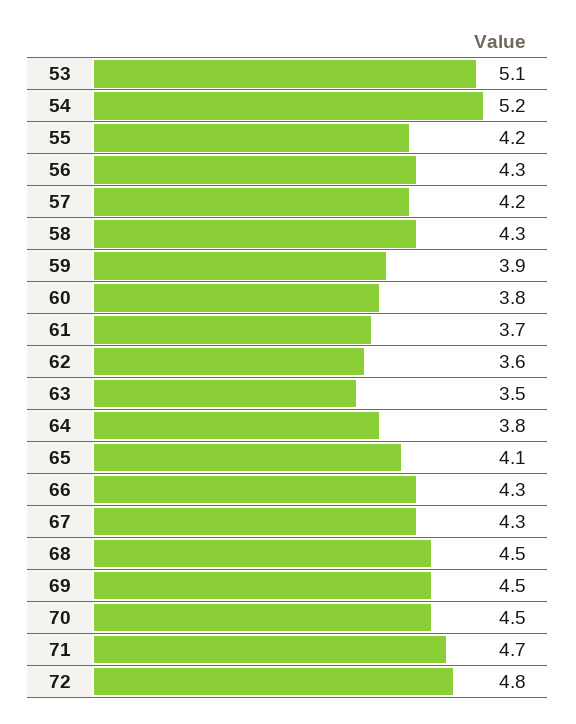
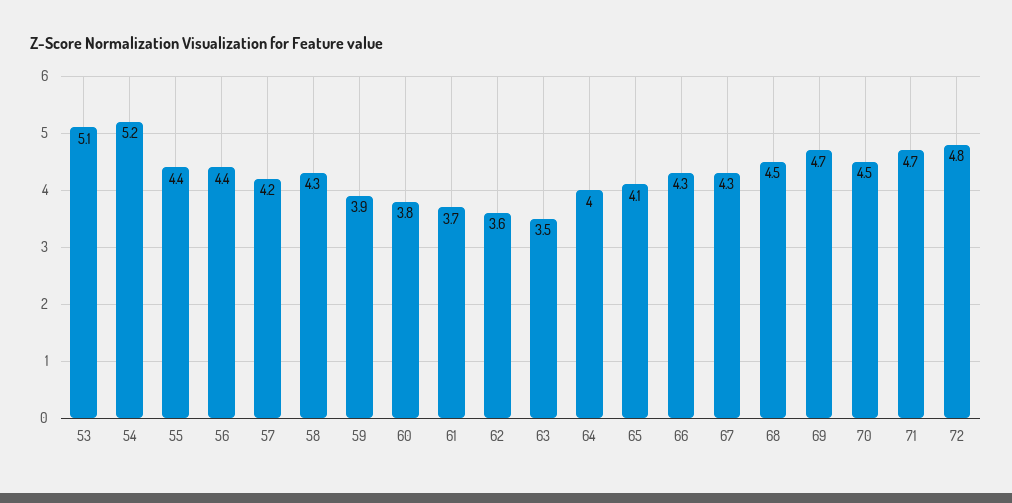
55: 4.2 -> 4.4
56: 4.3 -> 4.4
64: 3.8 -> 4
69: 4.5 -> 4.7

